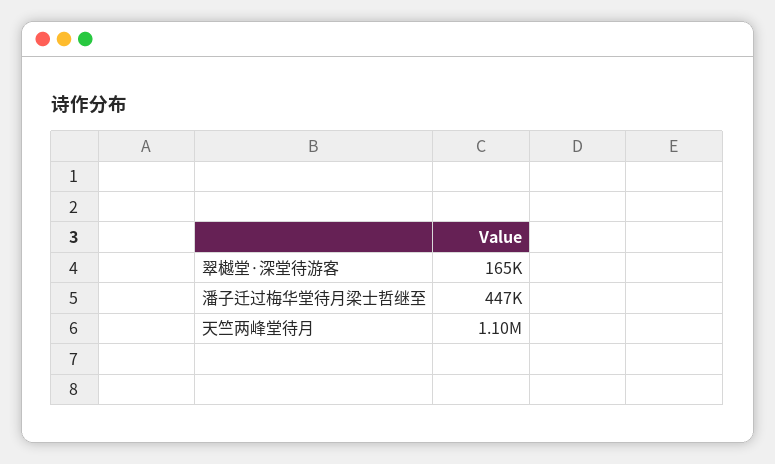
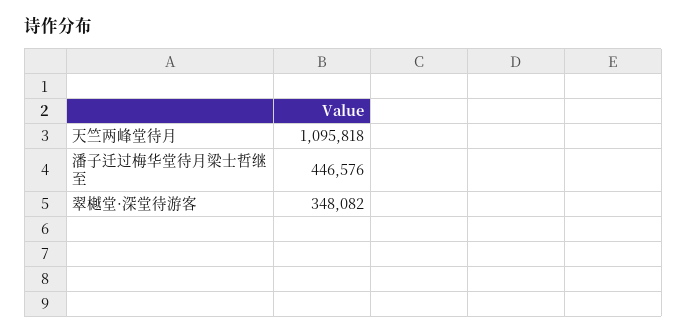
翠樾堂·深堂待游客: 165000 -> 348082

